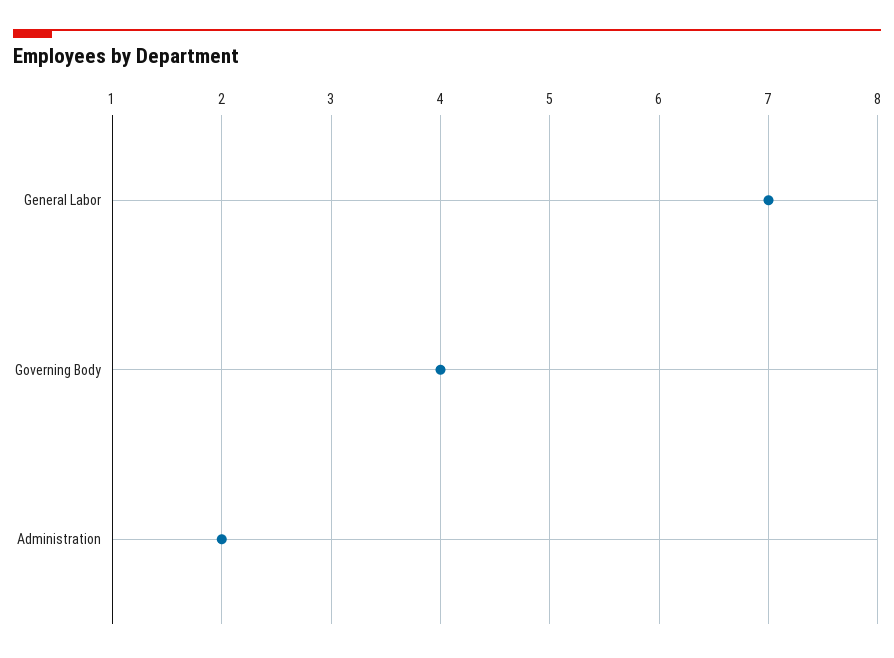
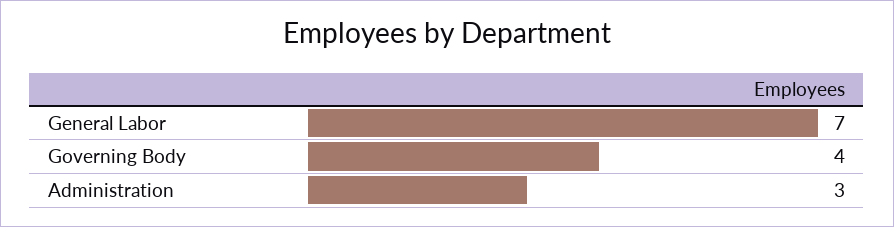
Administration: 2 -> 3

